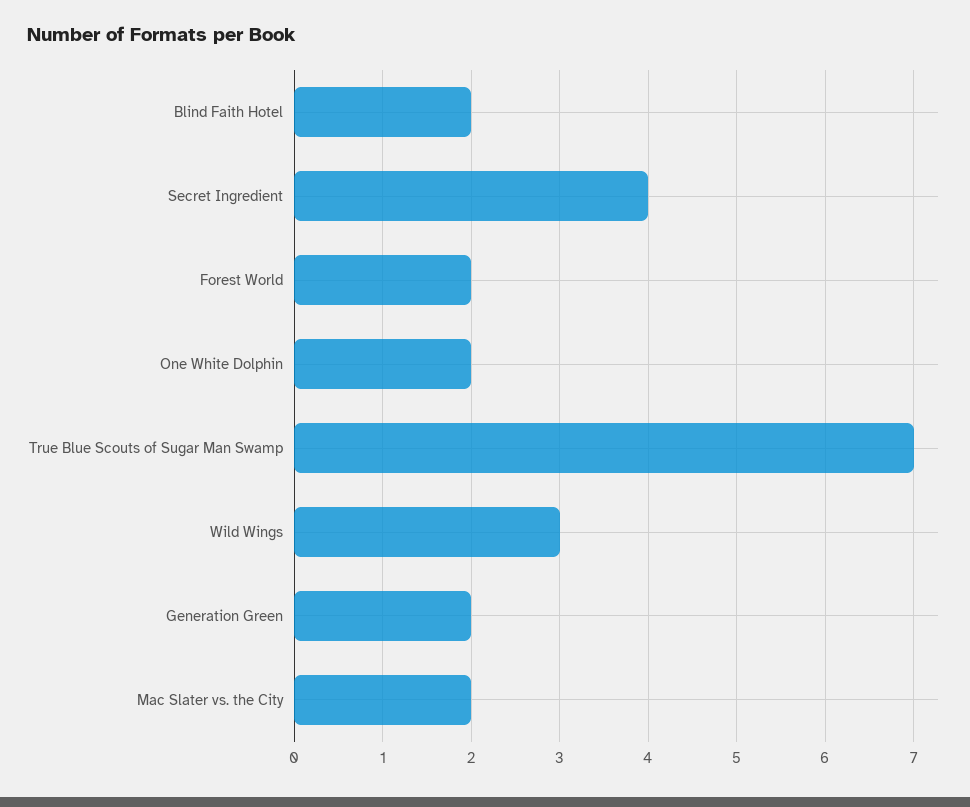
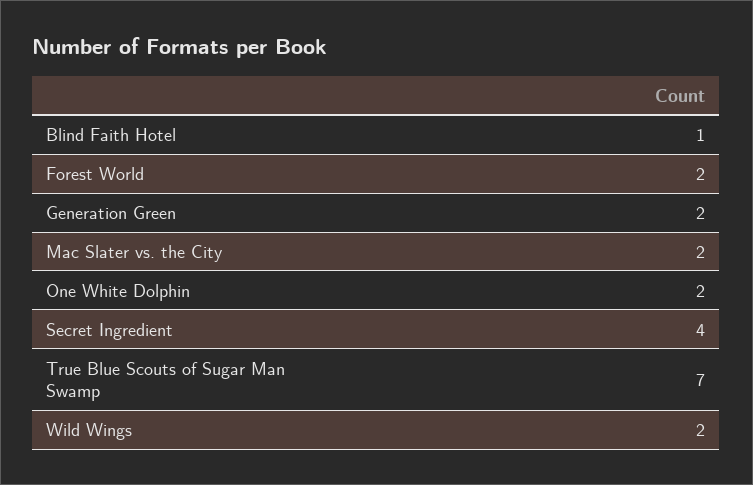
Blind Faith Hotel: 2 -> 1
Wild Wings: 3 -> 2

